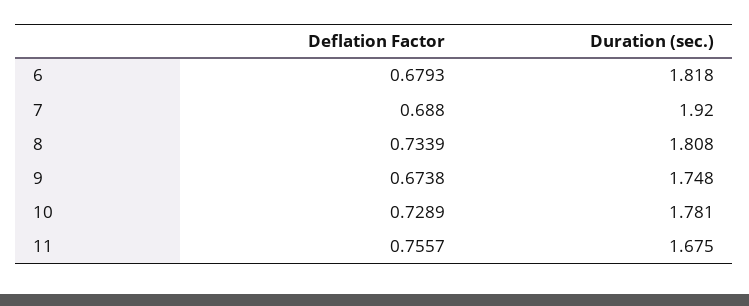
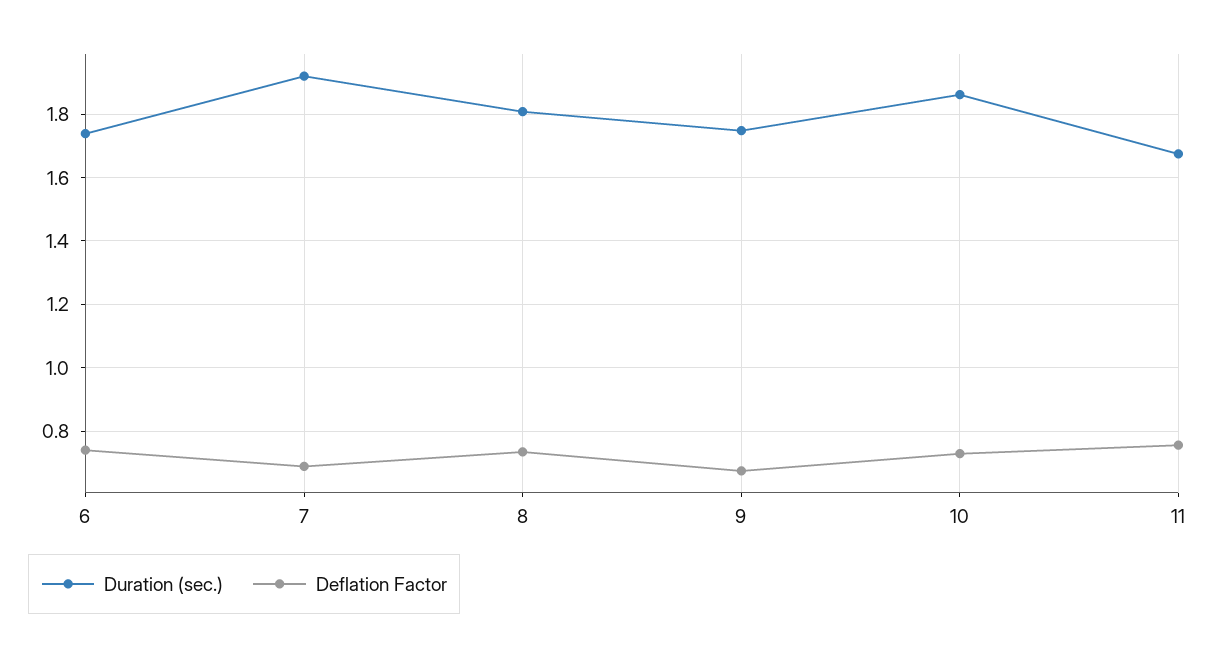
Deflation Factor, 6: 0.6793 -> 0.74
Duration (sec.), 6: 1.818 -> 1.74
Duration (sec.), 10: 1.781 -> 1.86

